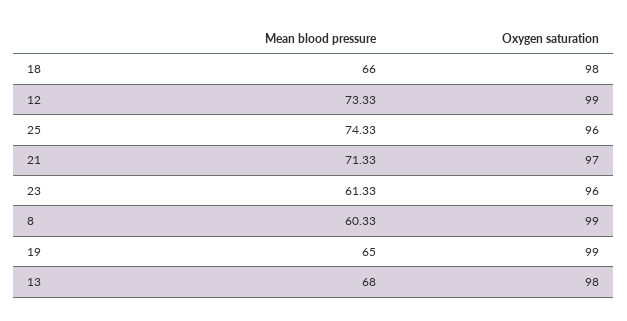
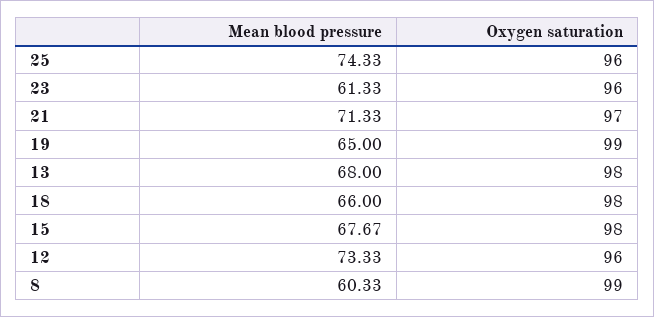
Oxygen saturation, 12: 99 -> 96
Mean blood pressure, 15: none -> 67.67
Oxygen saturation, 15: none -> 98

